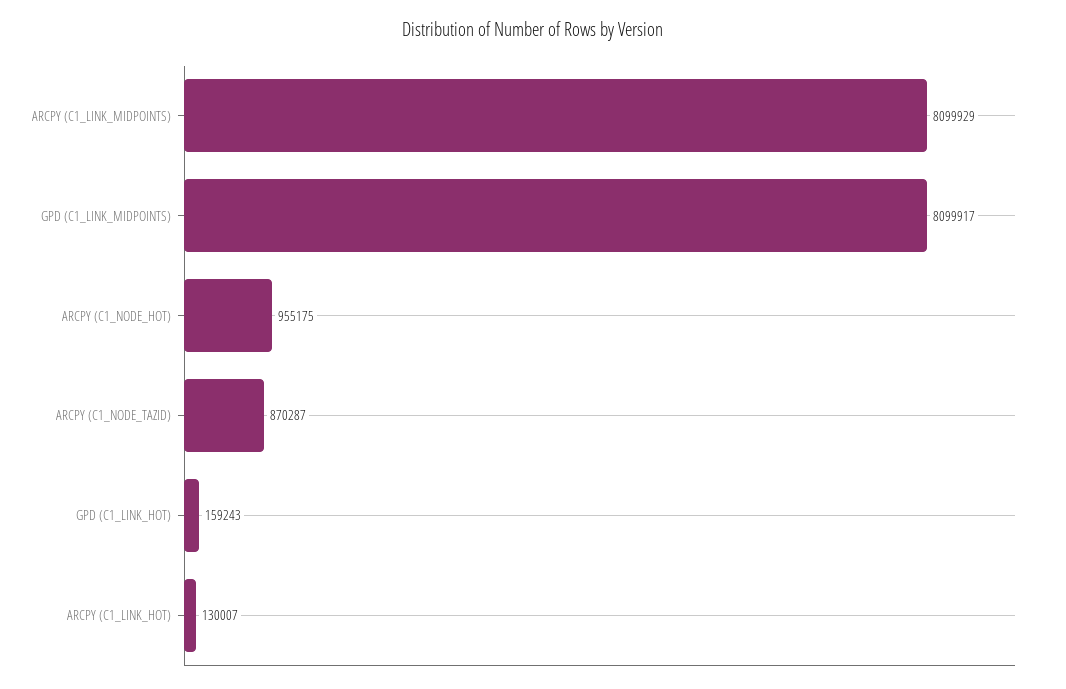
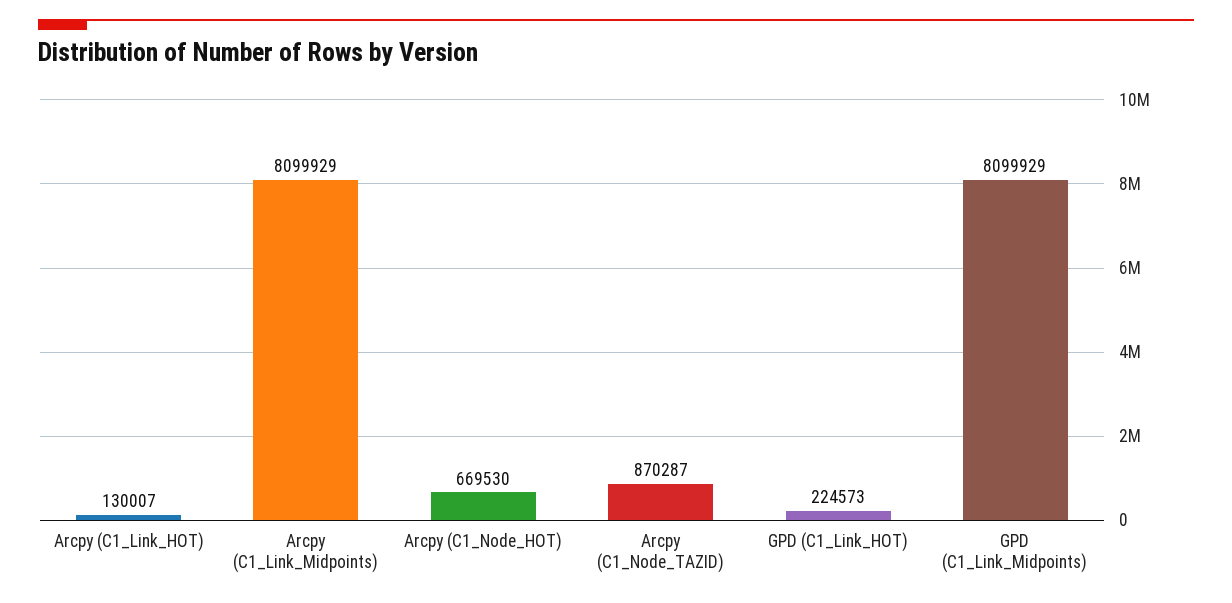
GPD (C1_LINK_MIDPOINTS): 8099917 -> 8099929
ARCPY (C1_NODE_HOT): 955175 -> 669530
GPD (C1_LINK_HOT): 159243 -> 224573

